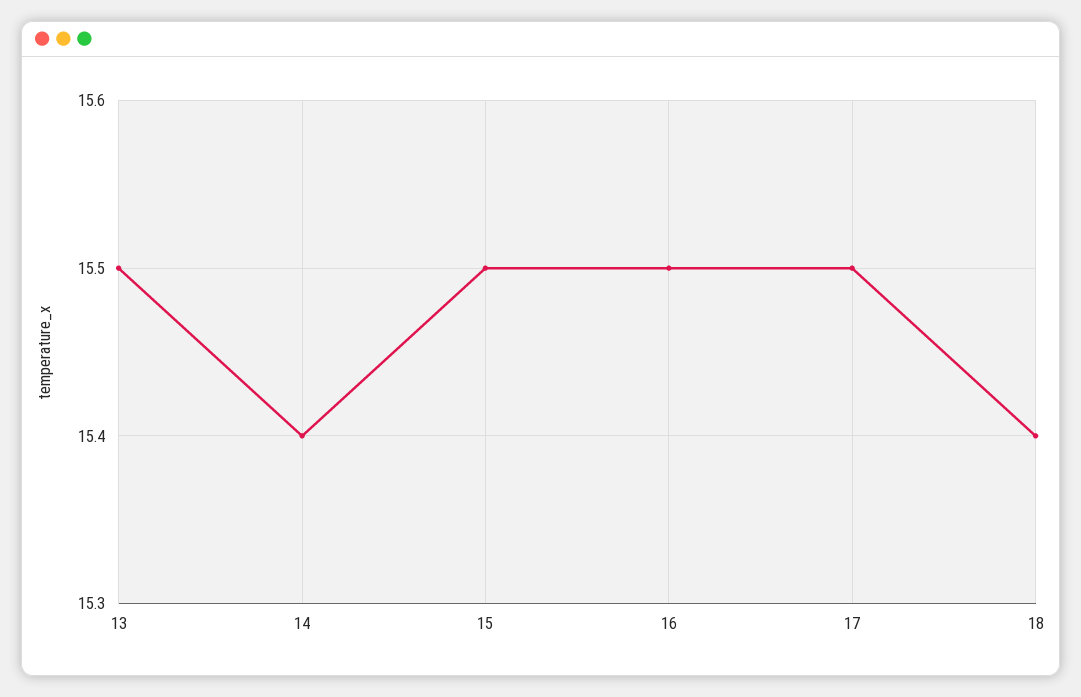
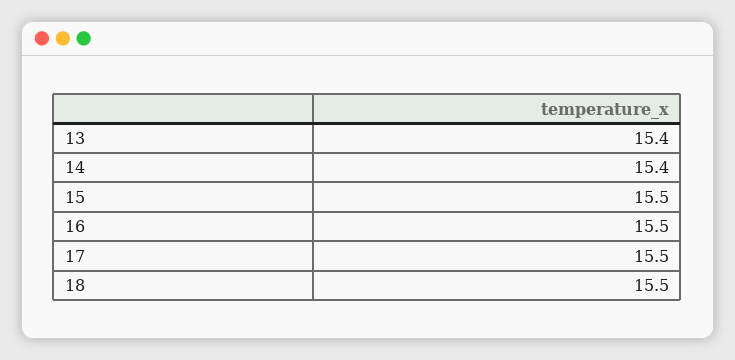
13: 15.5 -> 15.4
18: 15.4 -> 15.5

